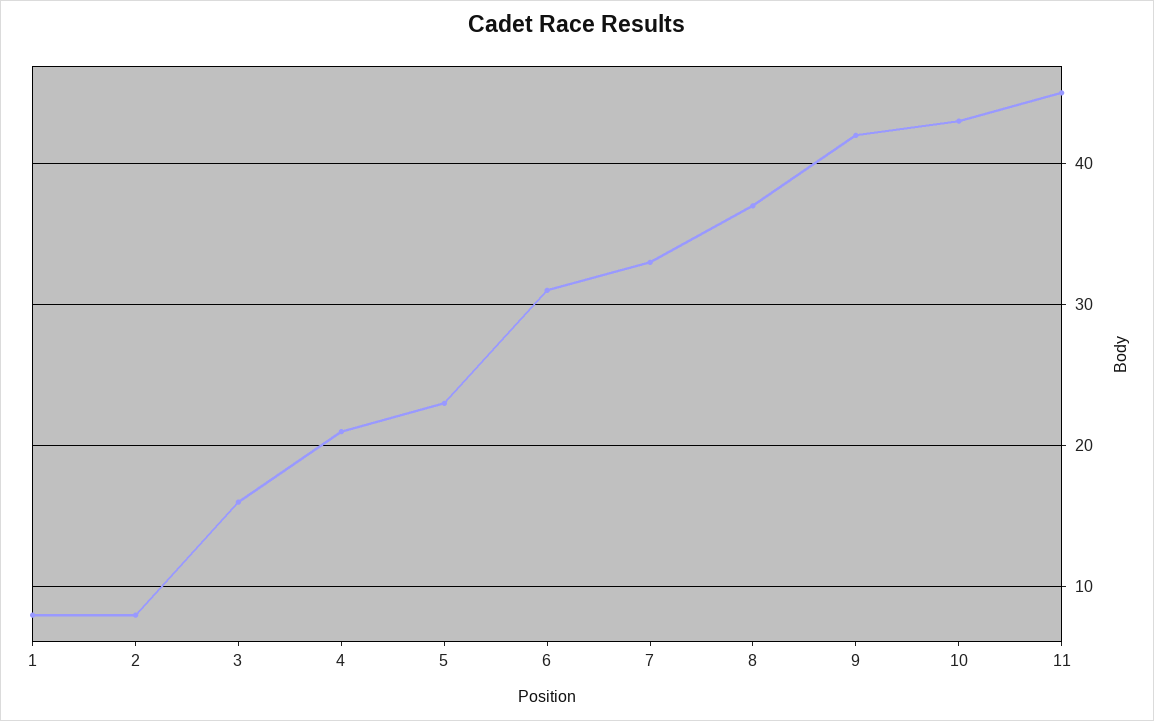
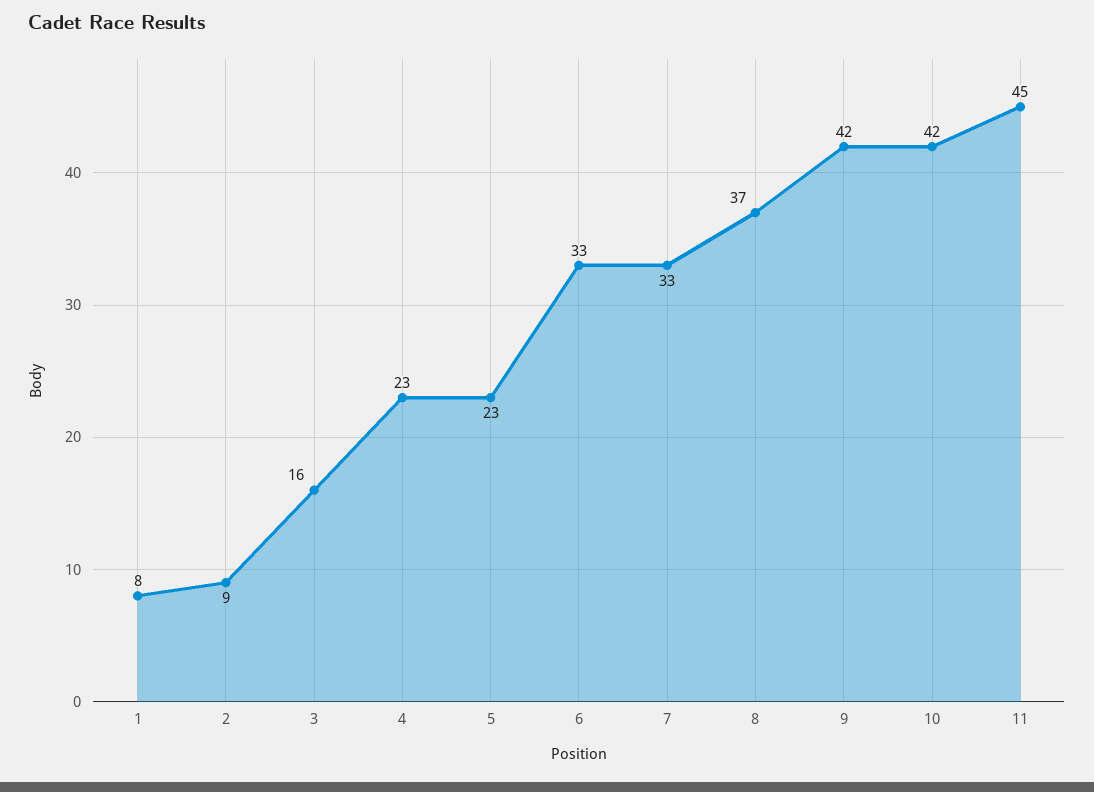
2: 8 -> 9
4: 21 -> 23
6: 31 -> 33
10: 43 -> 42

